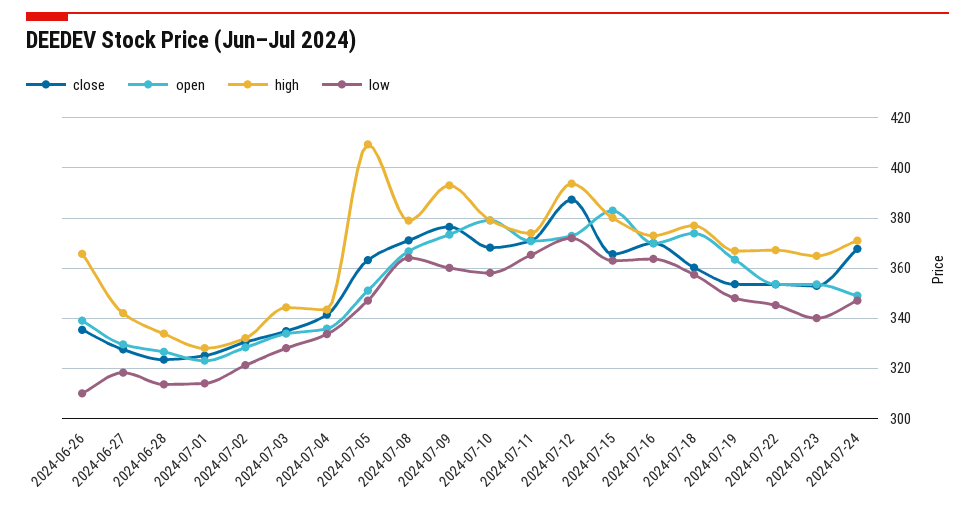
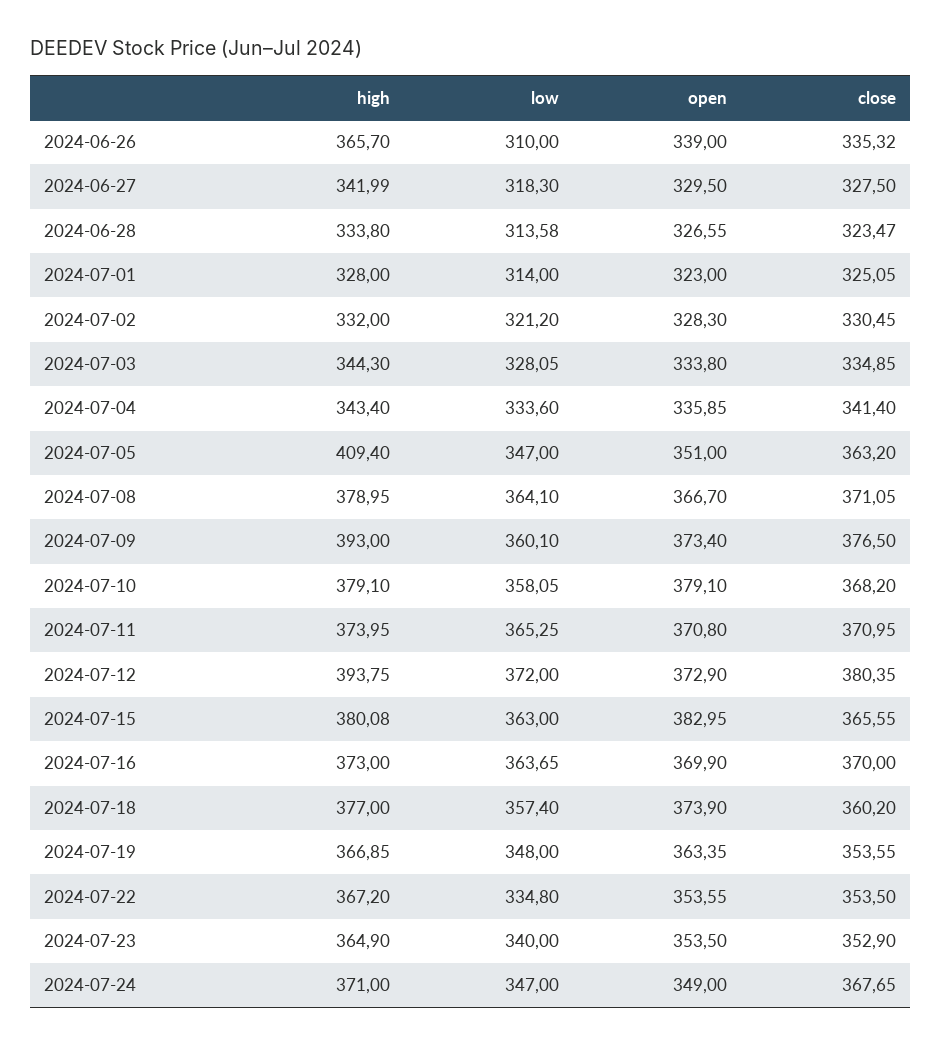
close, 2024-07-12: 387.5 -> 380.35
low, 2024-07-22: 345 -> 334.8

